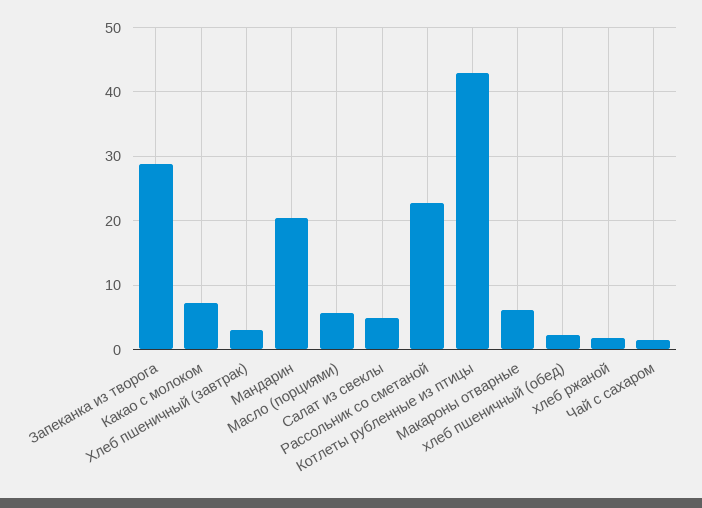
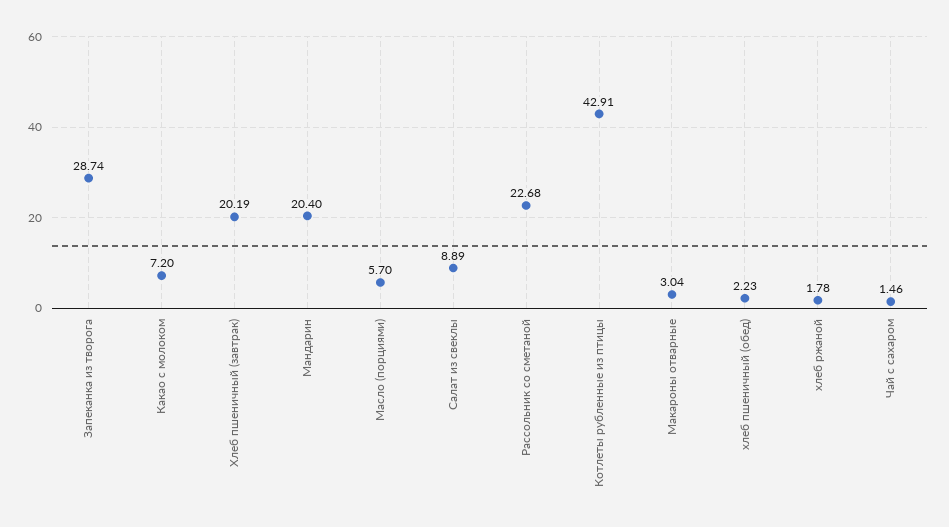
Хлеб пшеничный (завтрак): 3 -> 20.19
Салат из свеклы: 5 -> 8.89
Макароны отварные: 6 -> 3.04

